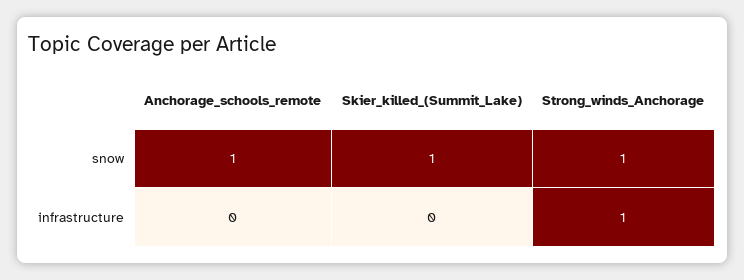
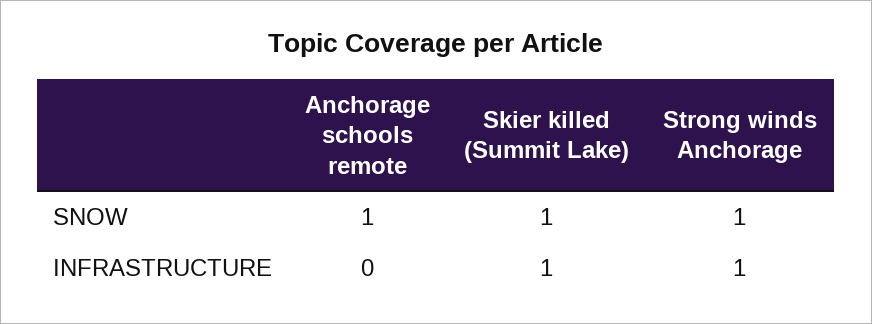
Skier_killed_(Summit_Lake), infrastructure: 0 -> 1

